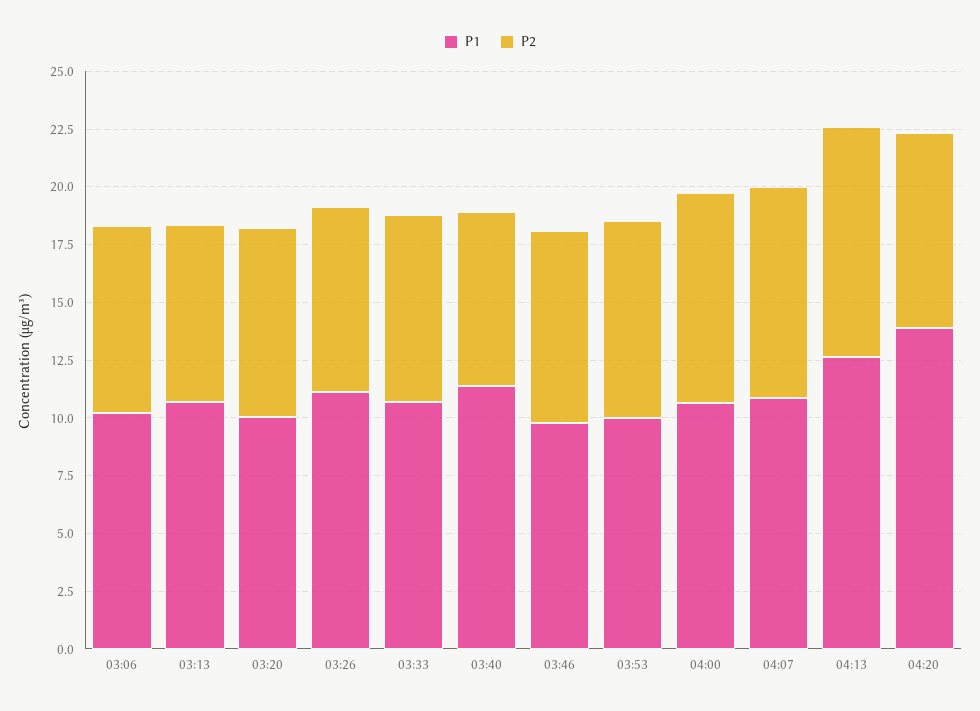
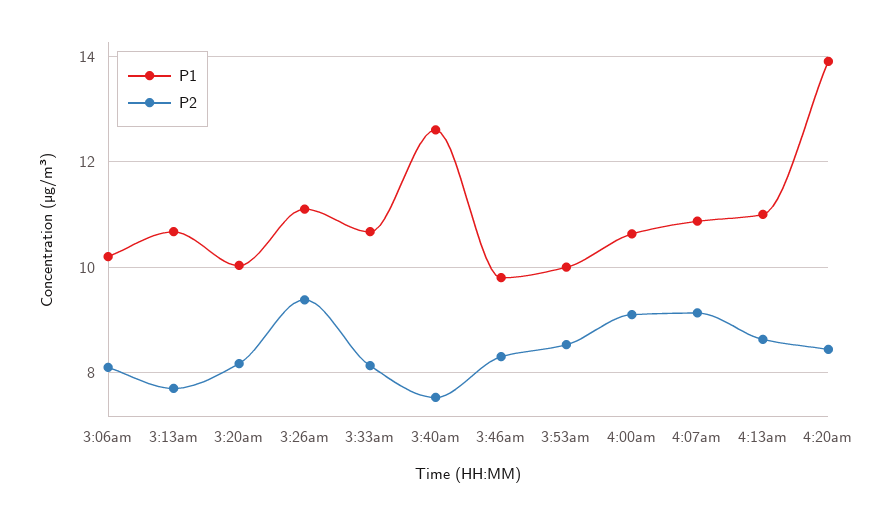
P2, 03:26: 8 -> 9.4
P1, 03:40: 11.5 -> 12.6
P1, 04:13: 12.5 -> 11
P2, 04:13: 10 -> 8.6

